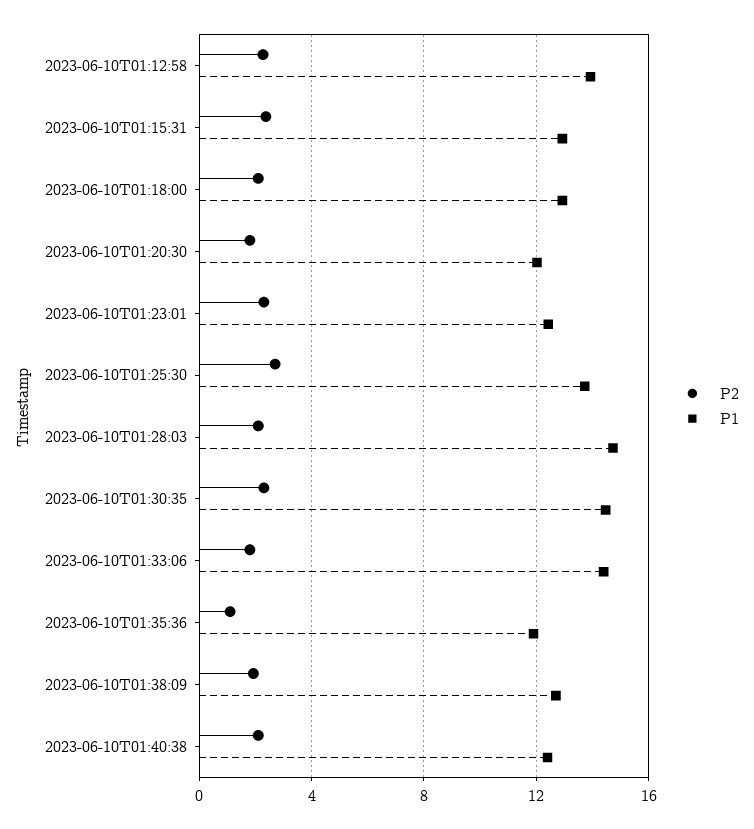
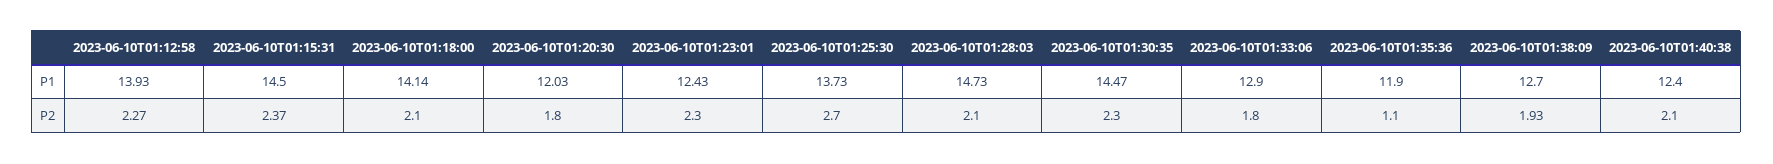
P1, 2023-06-10T01:15:31: 13 -> 14.5
P1, 2023-06-10T01:18:00: 13 -> 14.14
P1, 2023-06-10T01:33:06: 14.5 -> 12.9

